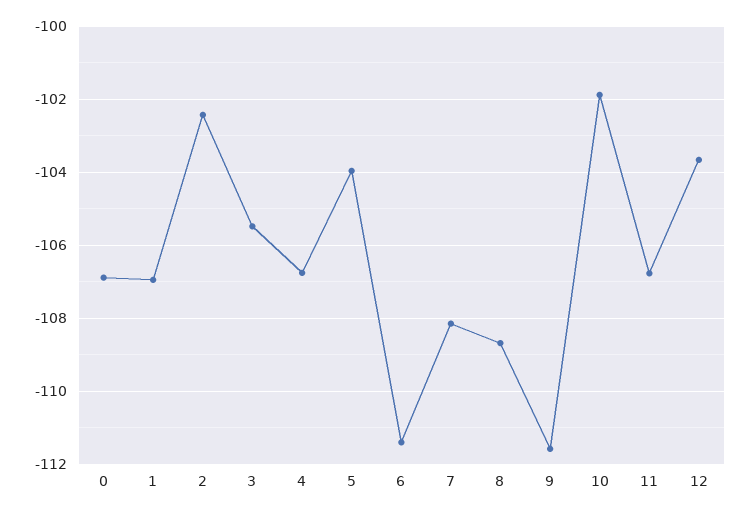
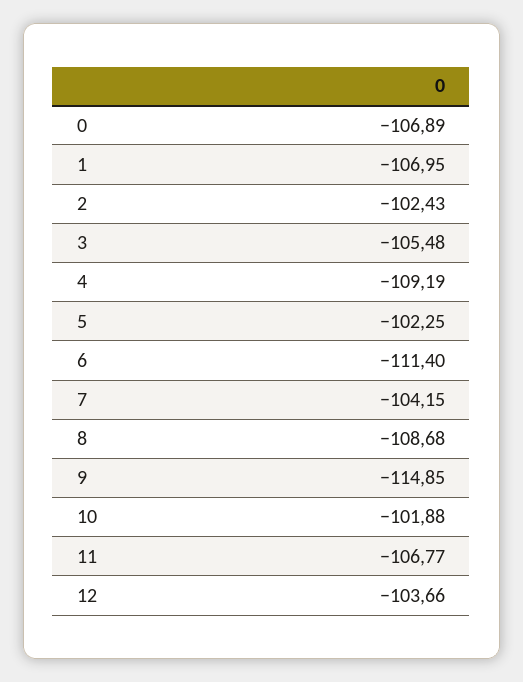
4: -106.8 -> -109.19
5: -104 -> -102.25
7: -108.2 -> -104.15
9: -111.6 -> -114.85

